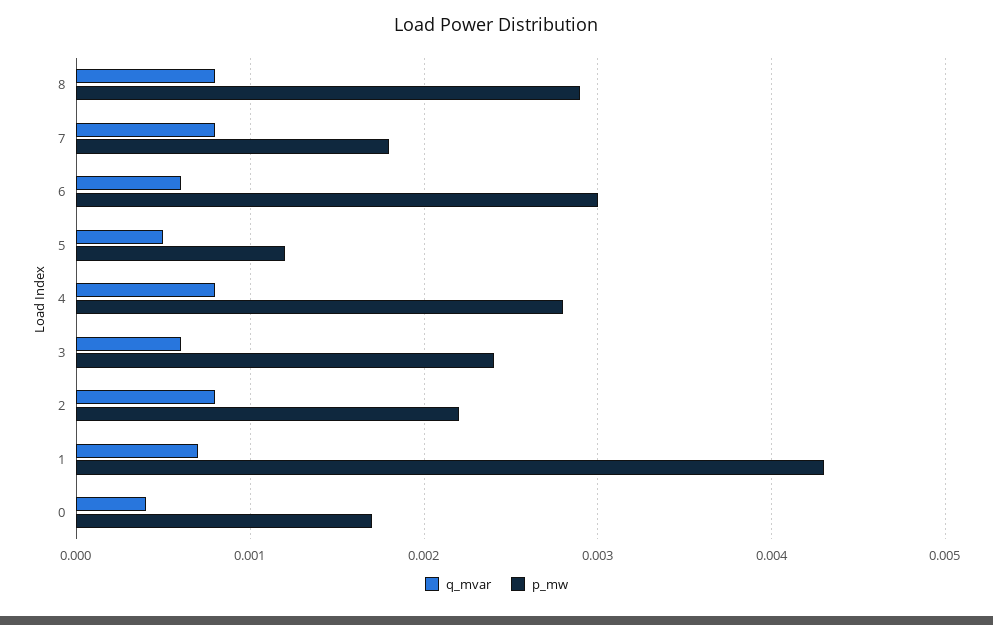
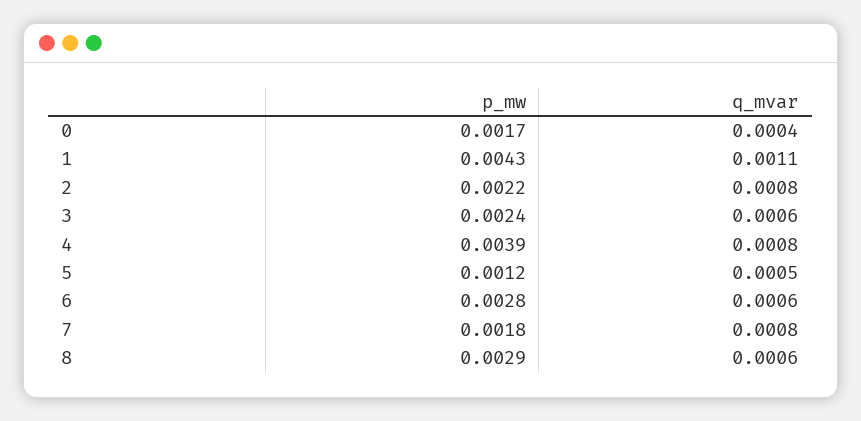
q_mvar, 8: 0.0008 -> 0.0006
p_mw, 6: 0.003 -> 0.0028
p_mw, 4: 0.0028 -> 0.0039
q_mvar, 1: 0.0007 -> 0.0011

